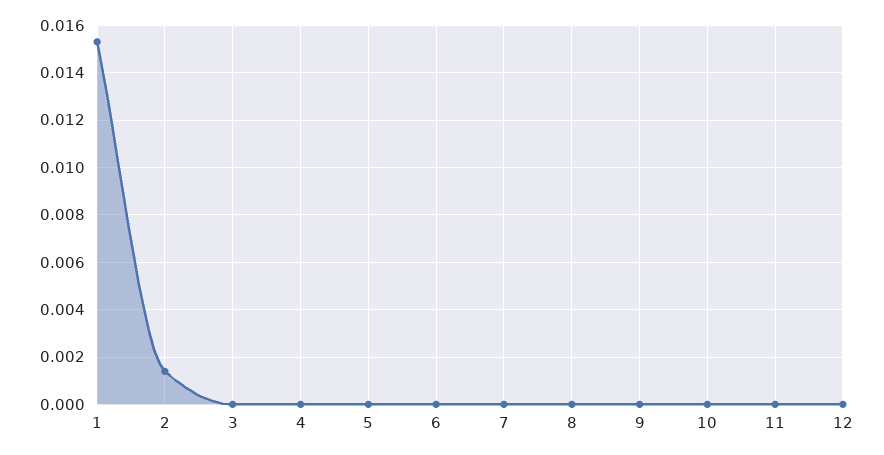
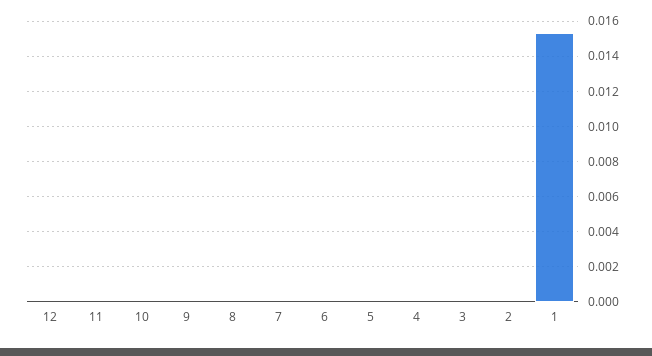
2: 0.0015 -> 0

